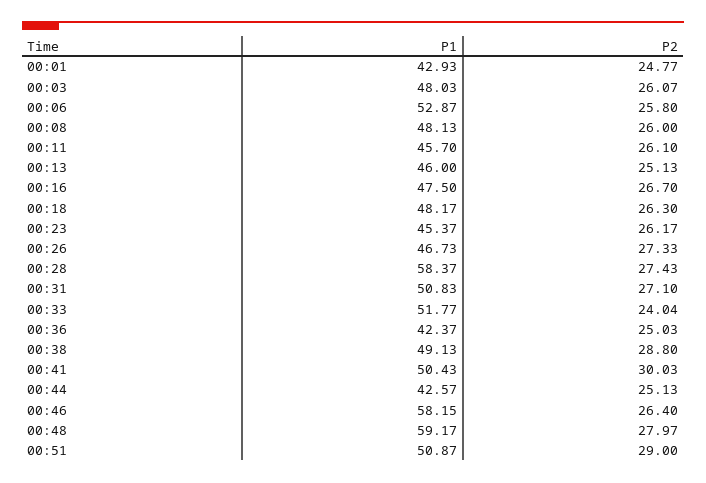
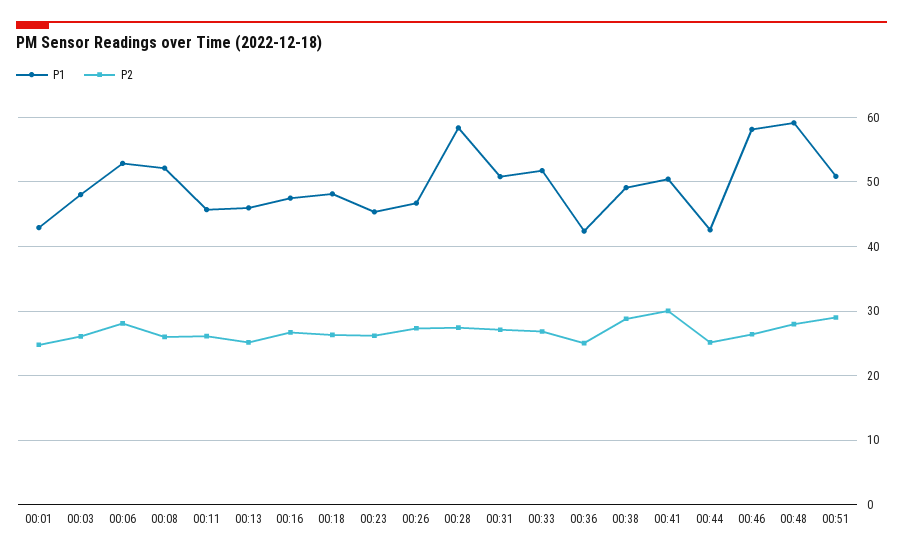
P2, 00:06: 25.8 -> 28
P1, 00:08: 48.13 -> 52
P2, 00:33: 24.04 -> 27

